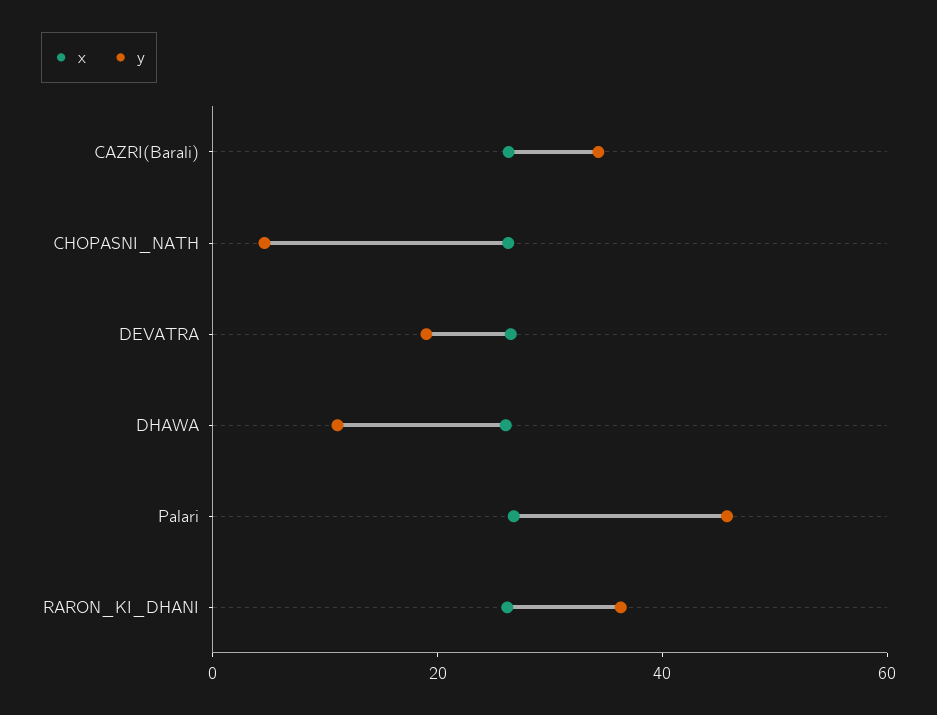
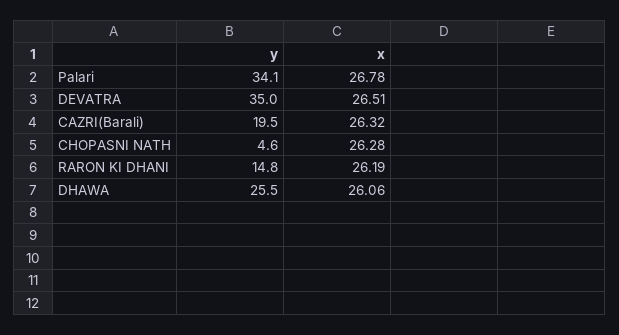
y, CAZRI(Barali): 35 -> 19.5
y, DEVATRA: 20 -> 35
y, DHAWA: 10 -> 25.5
y, Palari: 45 -> 34.1
y, RARON_KI_DHANI: 35 -> 14.8

